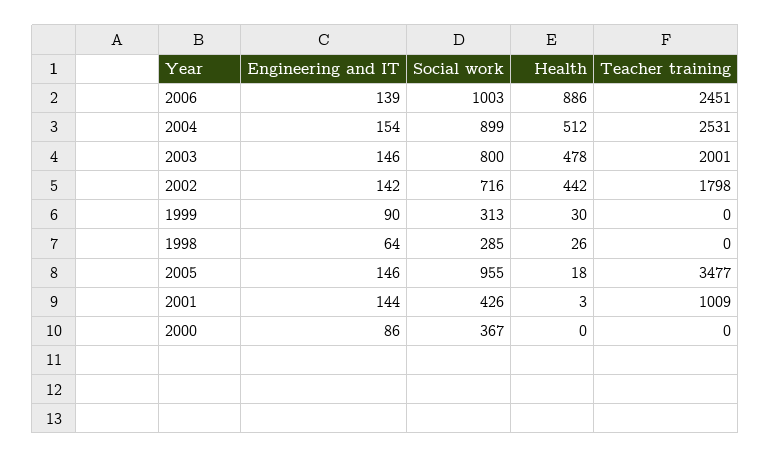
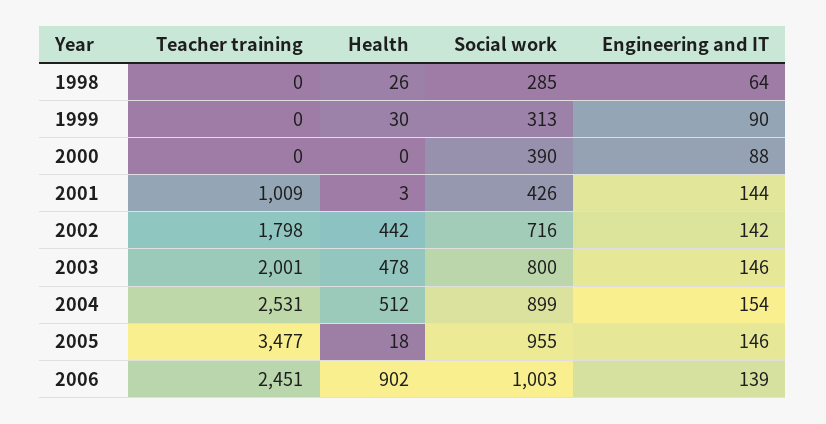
Health, 2006: 886 -> 902
Engineering and IT, 2000: 86 -> 88
Social work, 2000: 367 -> 390

